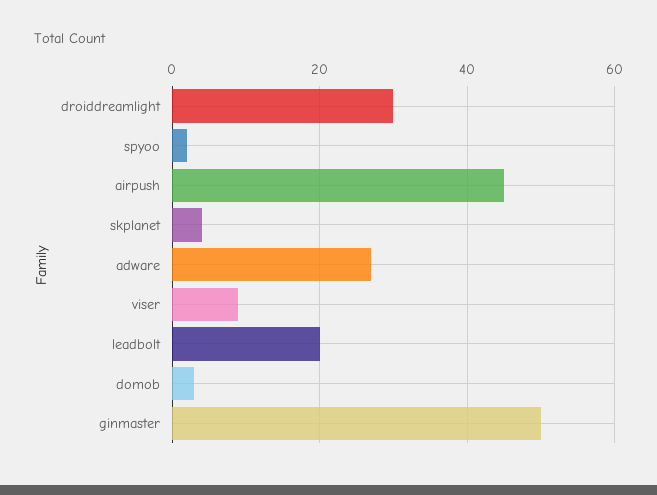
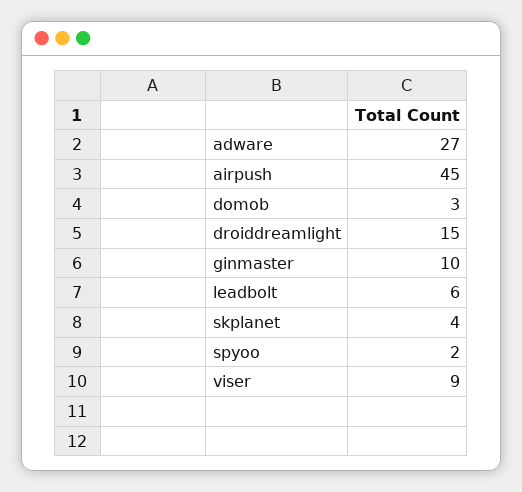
droiddreamlight: 30 -> 15
leadbolt: 20 -> 6
ginmaster: 50 -> 10

